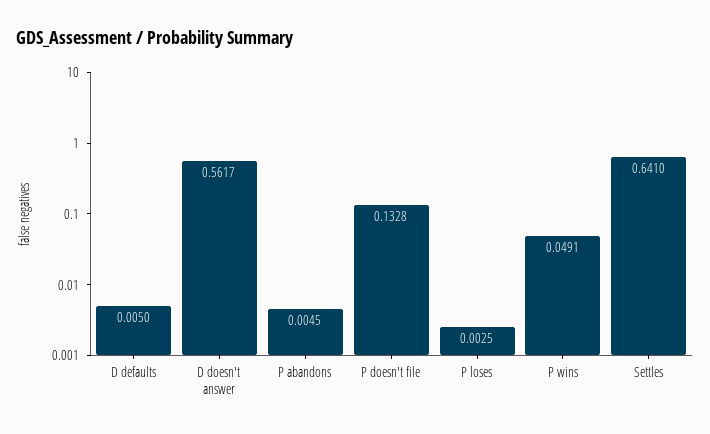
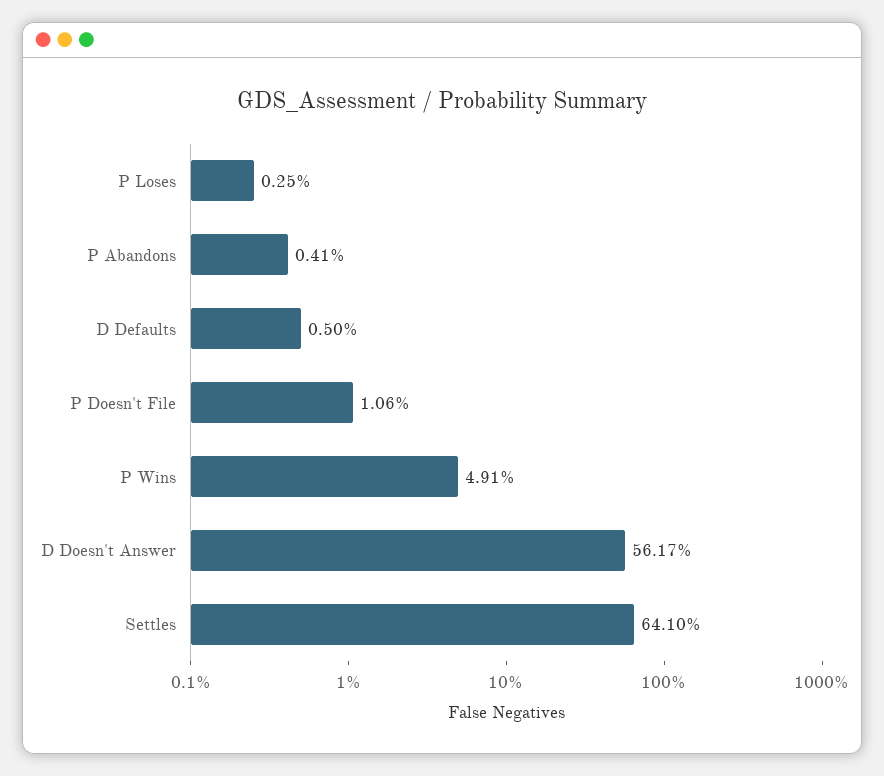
P abandons: 0.0045 -> 0.0041
P doesn't file: 0.1328 -> 0.0106

